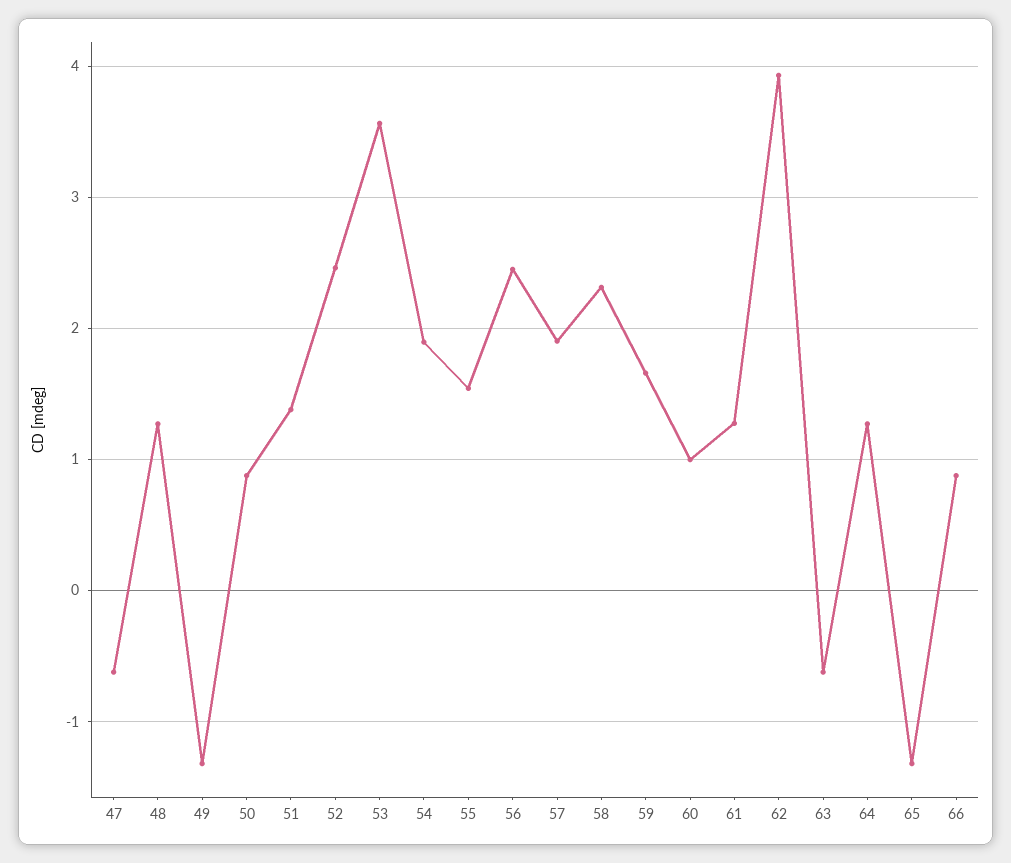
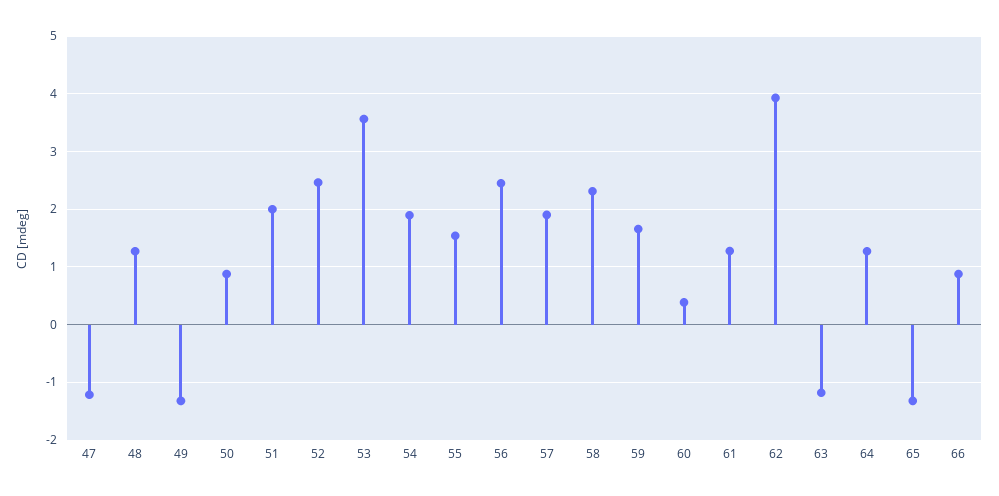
47: -0.6 -> -1.2
51: 1.4 -> 2
60: 1 -> 0.4
63: -0.6 -> -1.2

